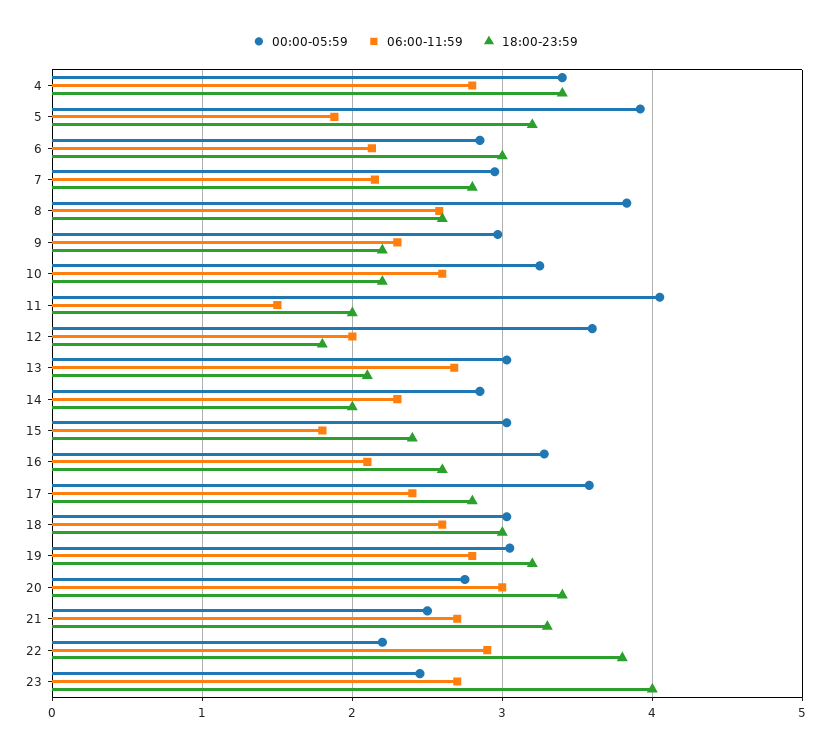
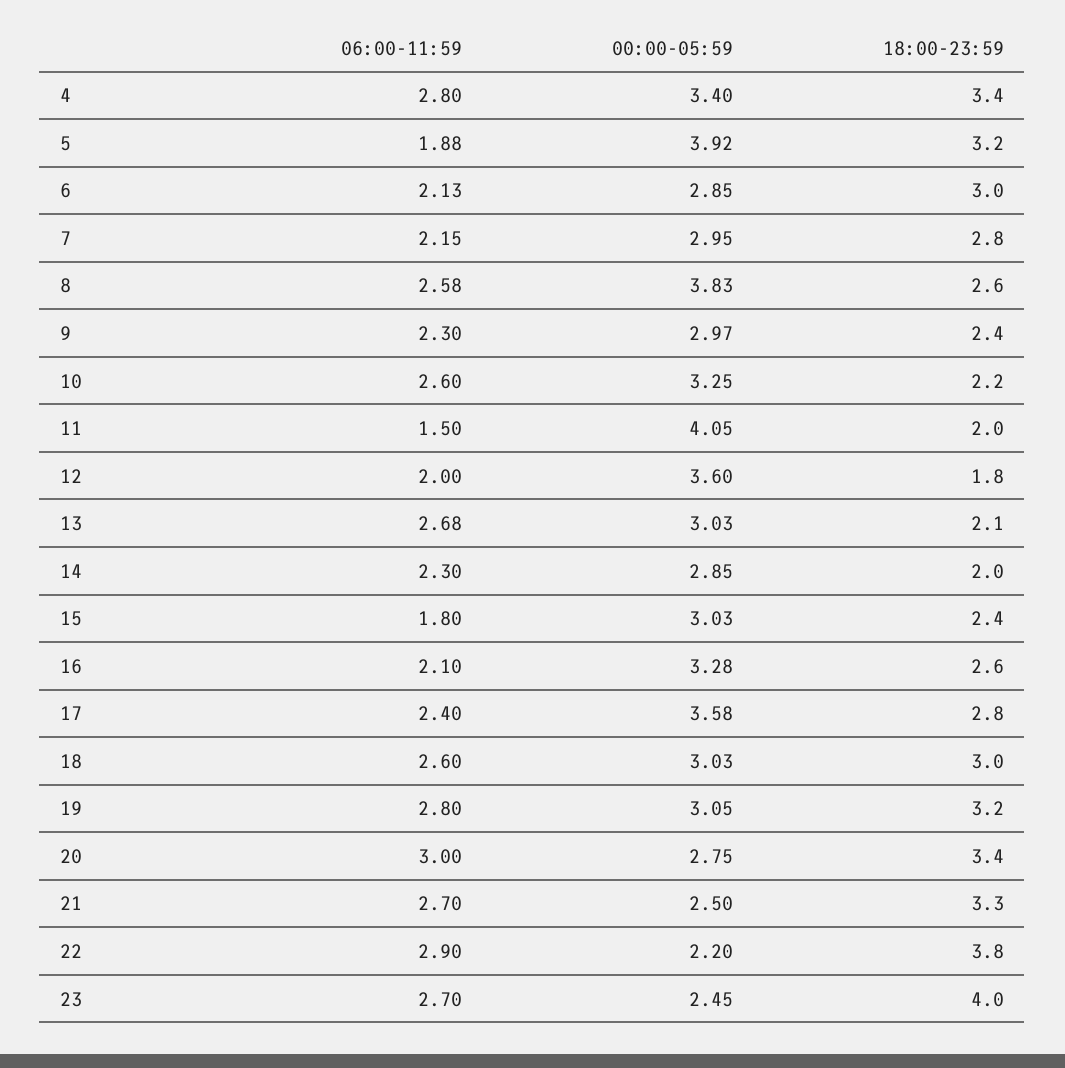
18:00-23:59, 9: 2.2 -> 2.4

